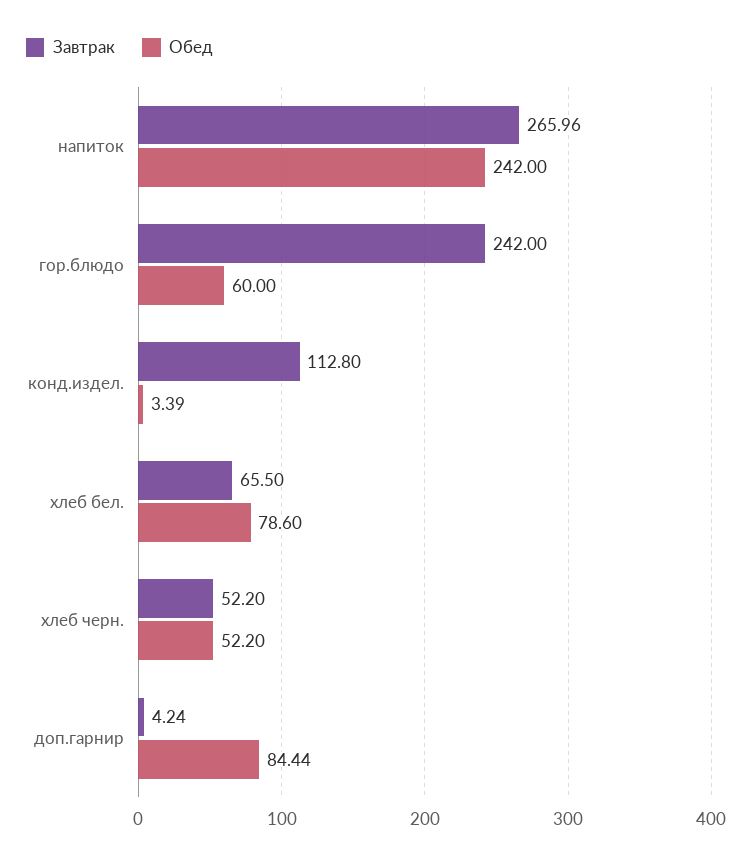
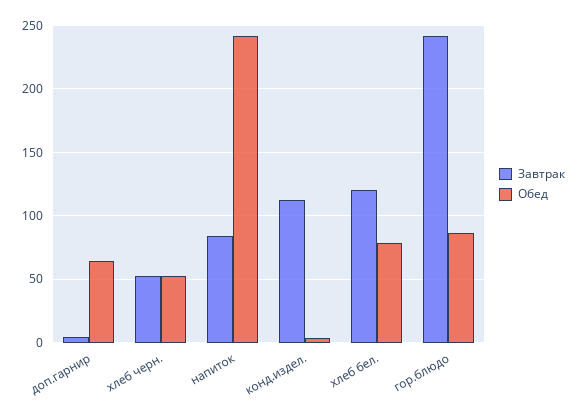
Завтрак, напиток: 265.96 -> 85
Обед, гор.блюдо: 60 -> 85
Завтрак, хлеб бел.: 65.5 -> 120
Обед, доп.гарнир: 84.44 -> 65

